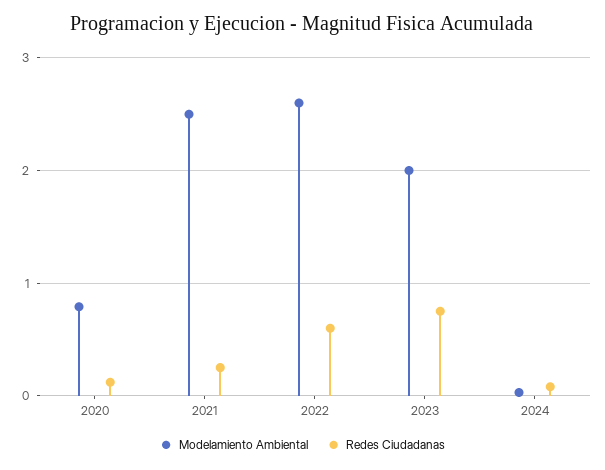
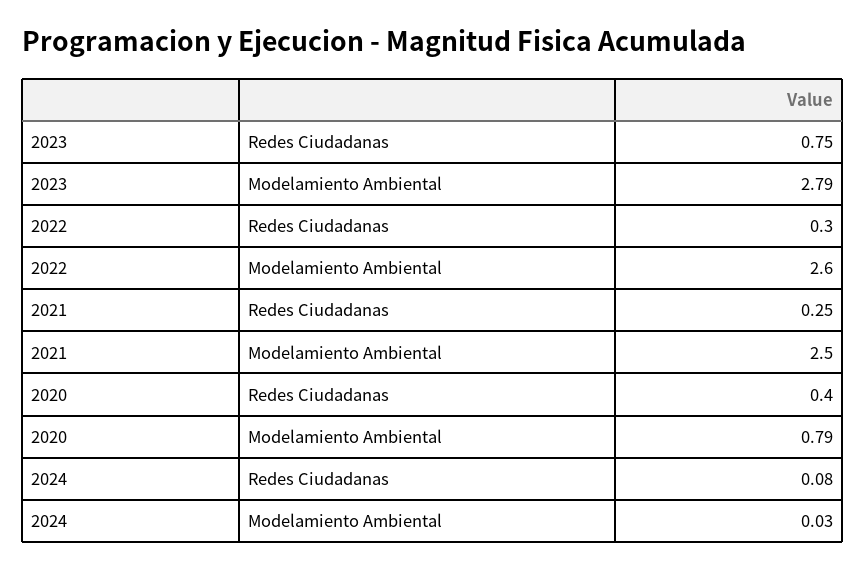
Redes Ciudadanas, 2020: 0.1 -> 0.4
Redes Ciudadanas, 2022: 0.6 -> 0.3
Modelamiento Ambiental, 2023: 2 -> 2.79

